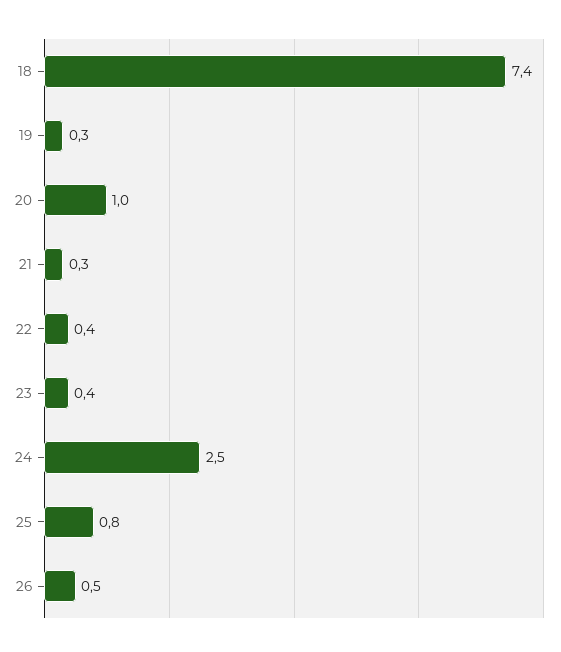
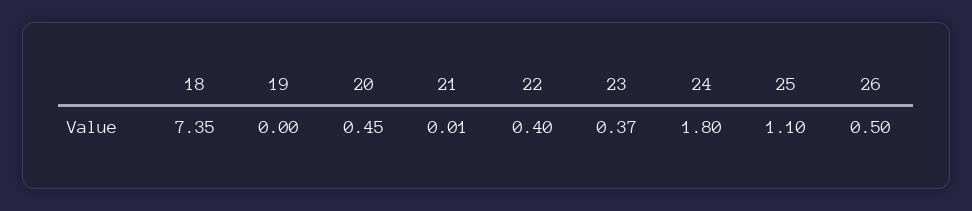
19: 0.3 -> 0
20: 1 -> 0.45
21: 0.3 -> 0.01
24: 2.5 -> 1.8
25: 0.8 -> 1.1

